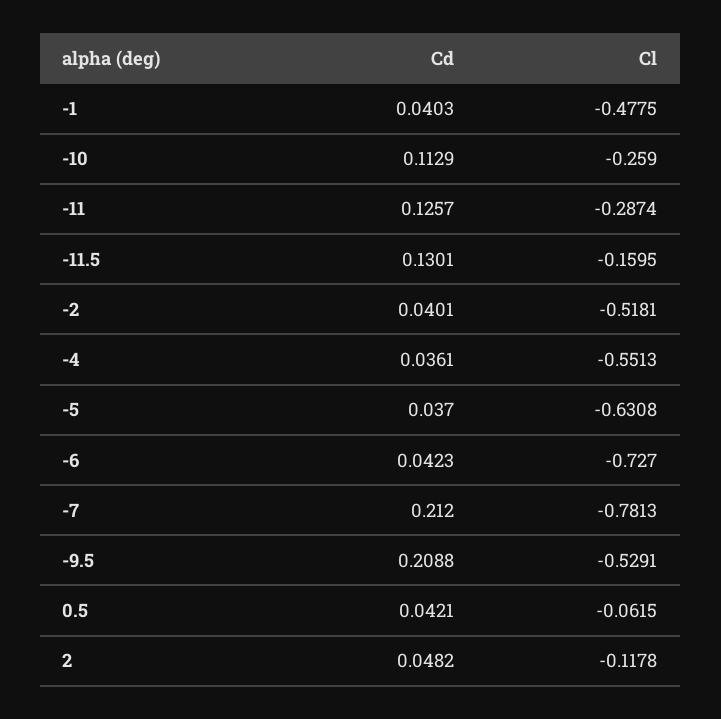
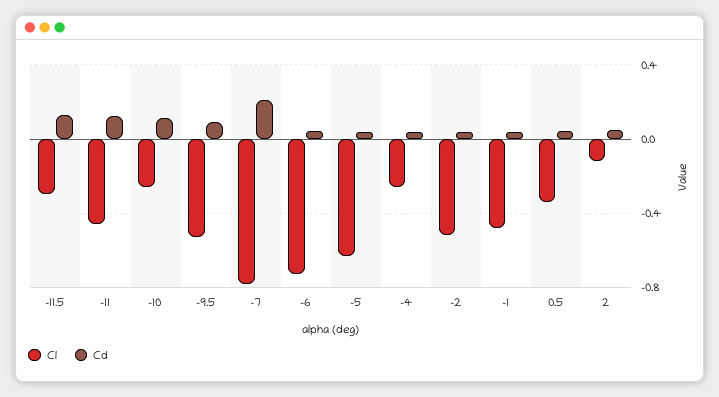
Cl, -11: -0.2874 -> -0.45
Cl, -11.5: -0.1595 -> -0.3
Cl, -4: -0.5513 -> -0.25
Cd, -9.5: 0.2088 -> 0.1
Cl, 0.5: -0.0615 -> -0.35

